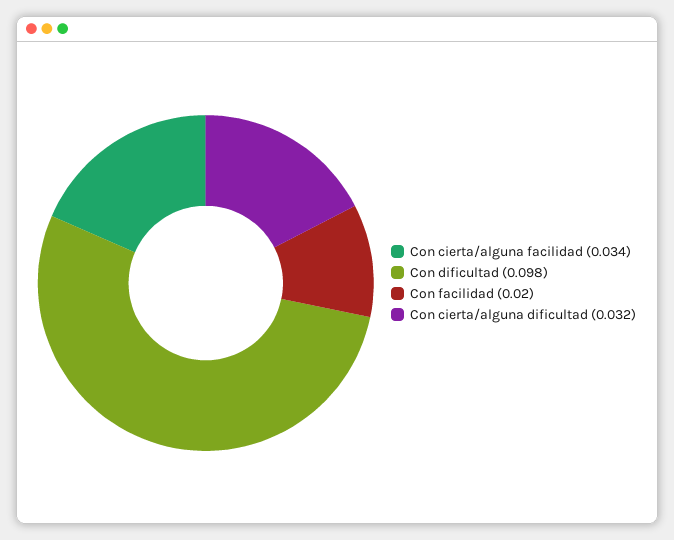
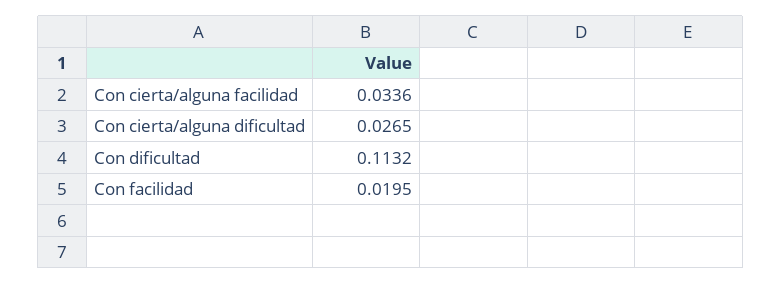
Con dificultad: 0.098 -> 0.1132
Con cierta/alguna dificultad: 0.032 -> 0.0265

